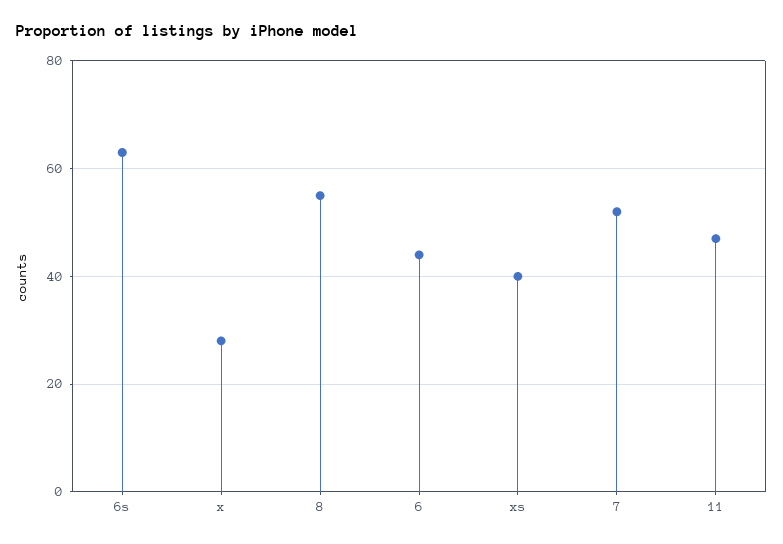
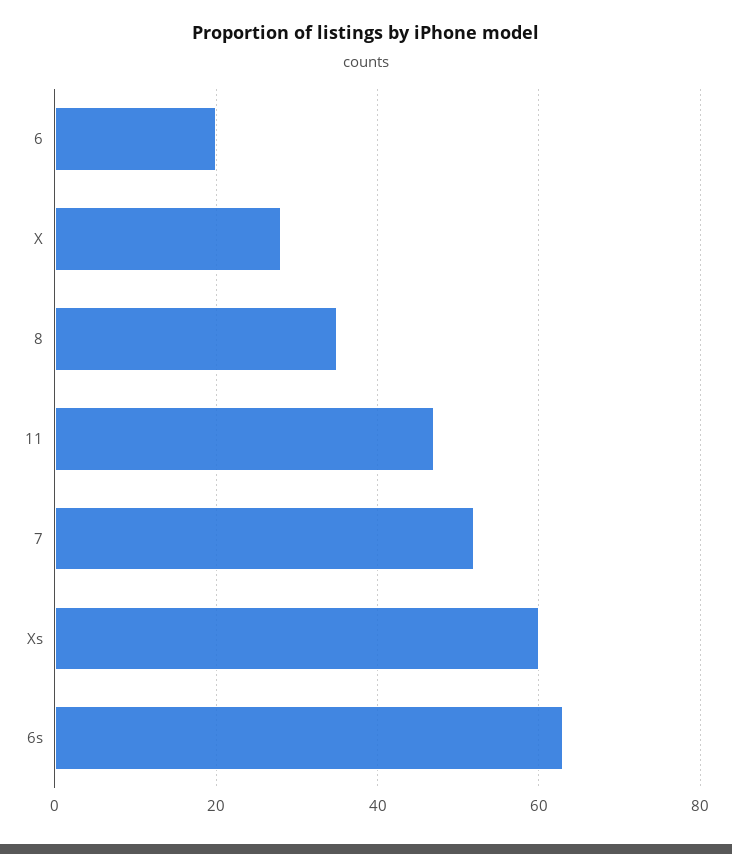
8: 55 -> 35
6: 45 -> 20
xs: 40 -> 60

